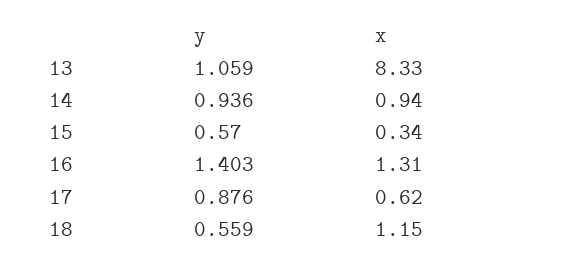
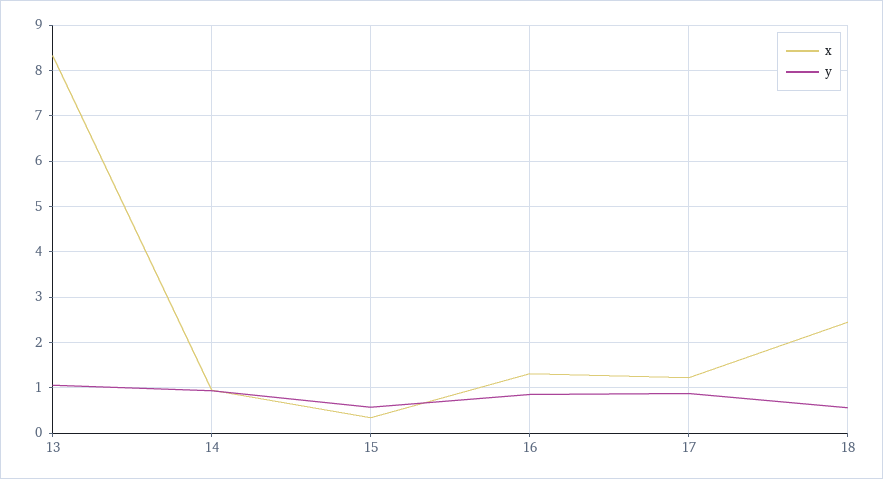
y, 16: 1.403 -> 0.8
x, 17: 0.62 -> 1.2
x, 18: 1.15 -> 2.4

